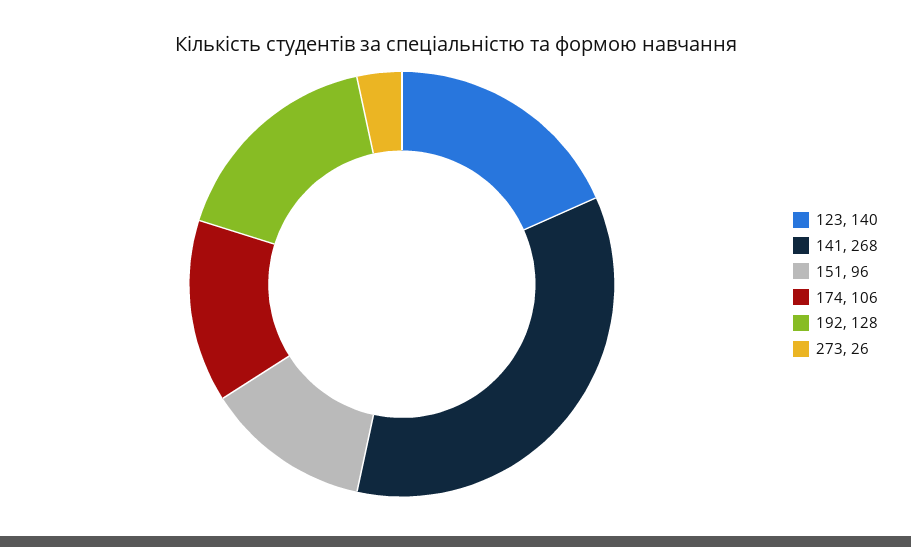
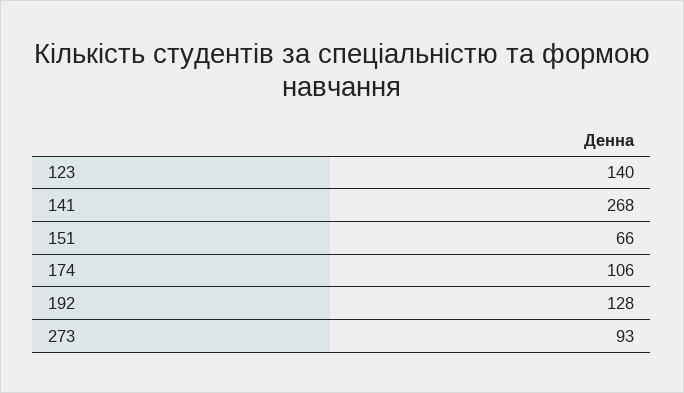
151: 96 -> 66
273: 26 -> 93

